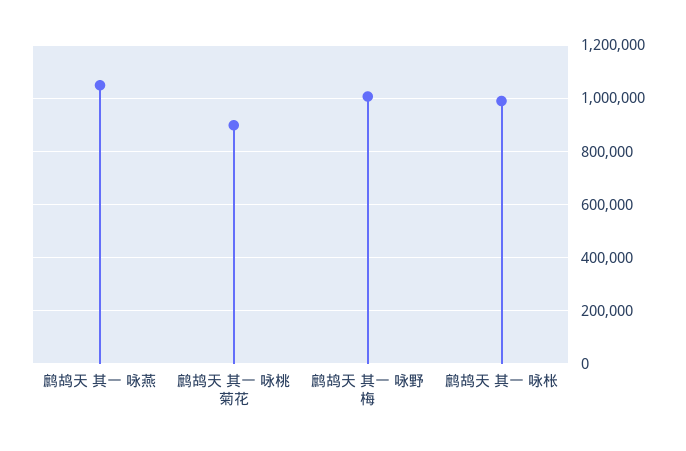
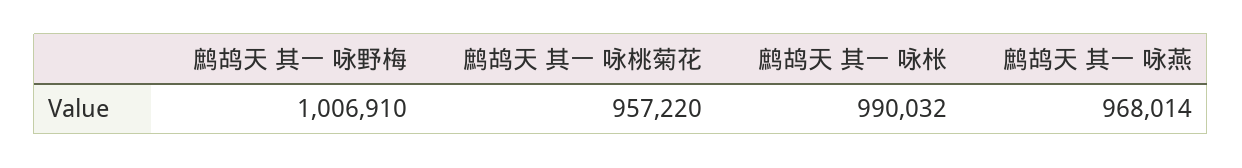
鹧鸪天 其一 咏燕: 1050000 -> 968014
鹧鸪天 其一 咏桃菊花: 900000 -> 957220

